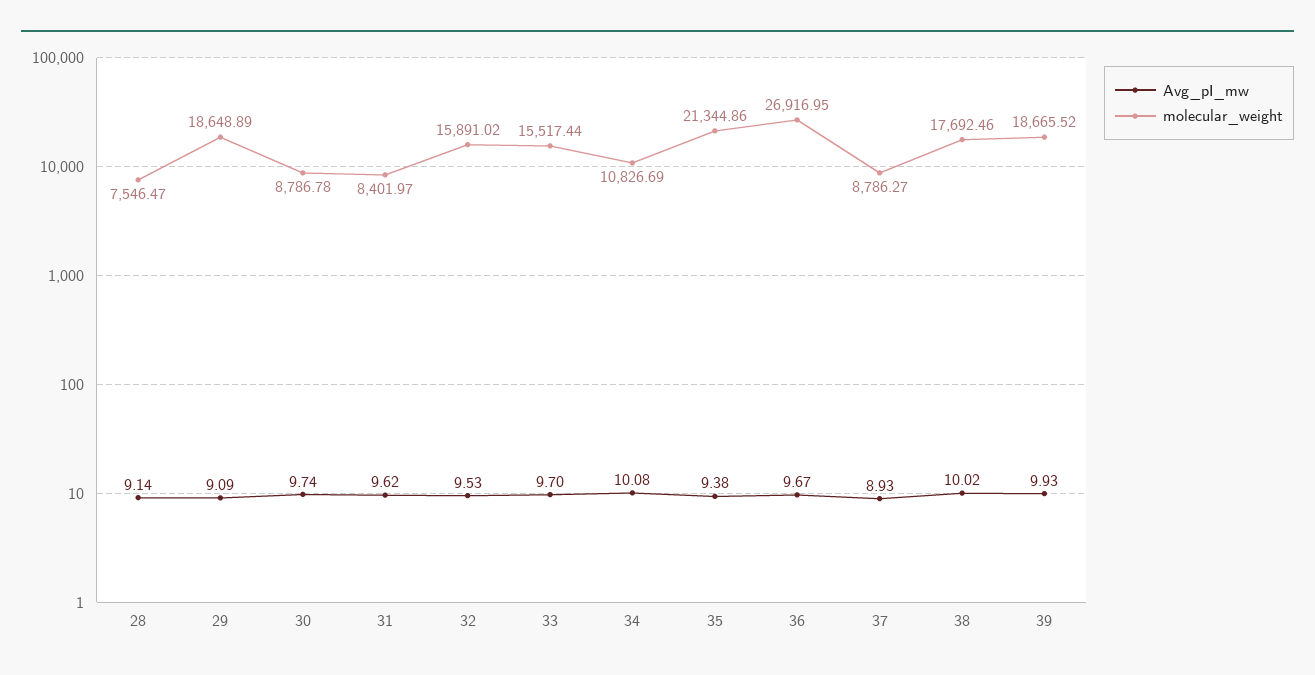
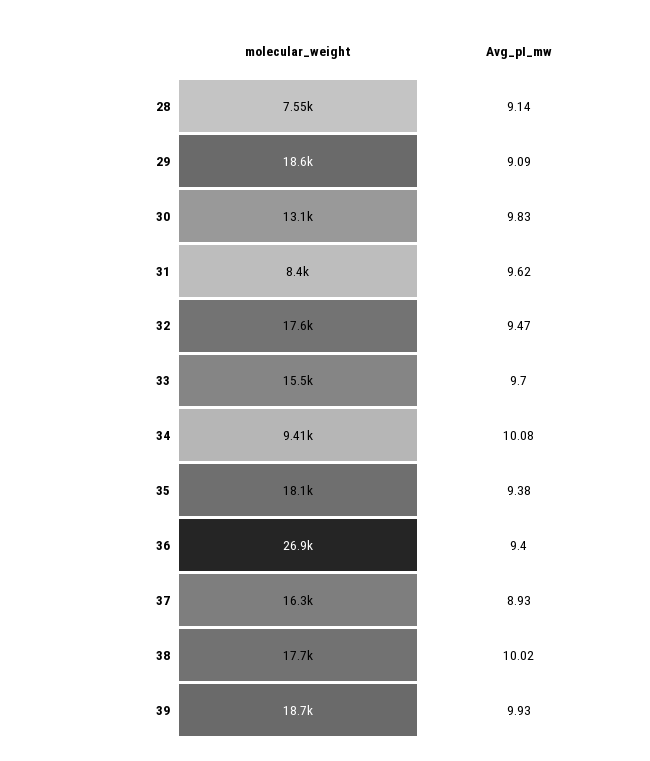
Avg_pI_mw, 30: 9.74 -> 9.83
molecular_weight, 30: 8786.78 -> 13100
Avg_pI_mw, 32: 9.53 -> 9.47
molecular_weight, 32: 15891.02 -> 17600
molecular_weight, 34: 10826.69 -> 9410
molecular_weight, 35: 21344.86 -> 18100
Avg_pI_mw, 36: 9.67 -> 9.4
molecular_weight, 37: 8786.27 -> 16300

